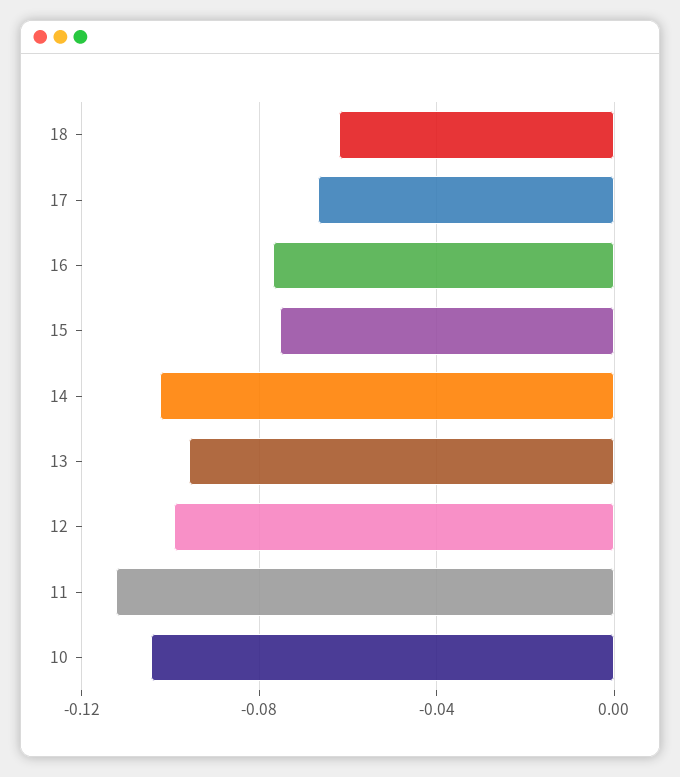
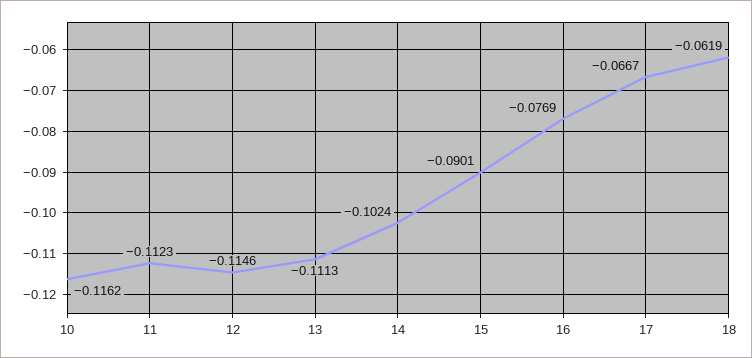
15: -0.075 -> -0.0901
13: -0.095 -> -0.1113
12: -0.1 -> -0.1146
10: -0.105 -> -0.1162

